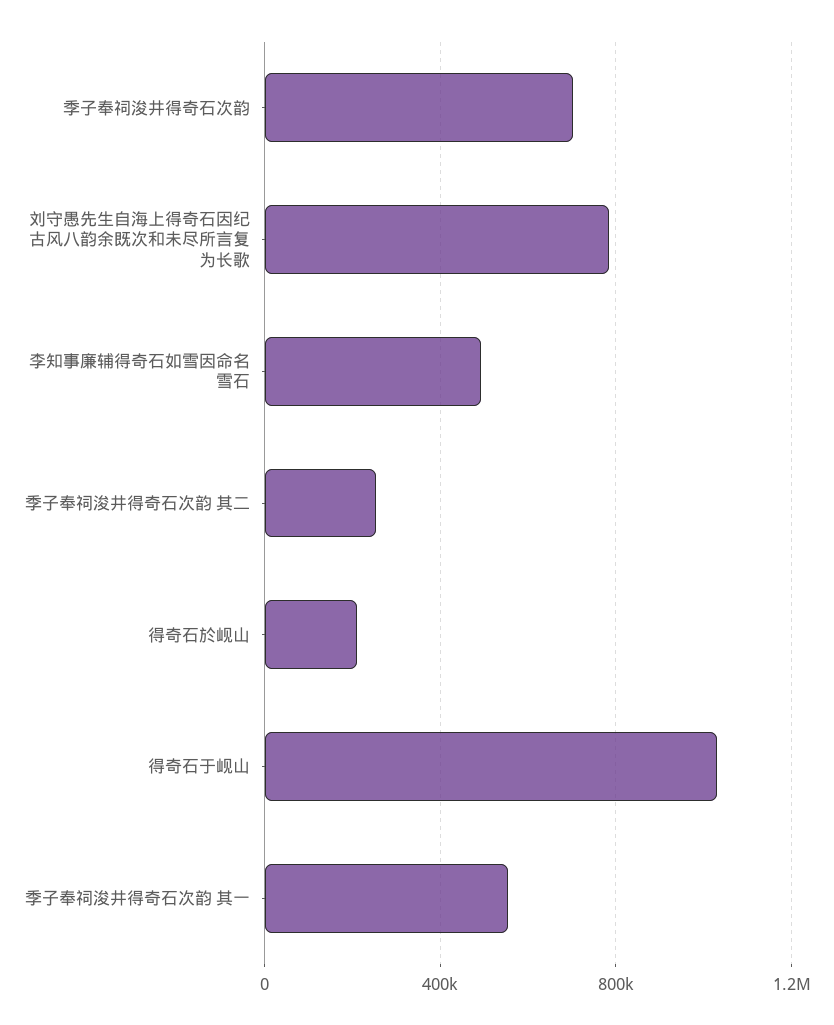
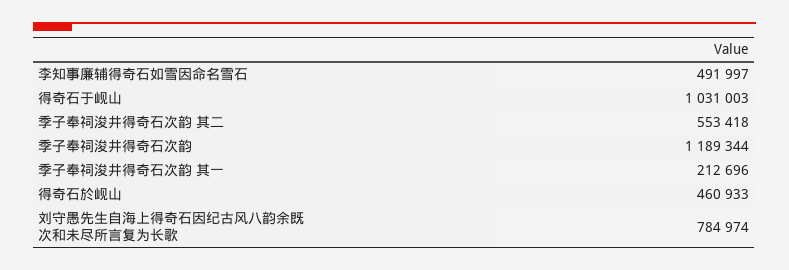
季子奉祠浚井得奇石次韵: 700000 -> 1189344
季子奉祠浚井得奇石次韵 其二: 250000 -> 553418
得奇石於岘山: 200000 -> 460933
季子奉祠浚井得奇石次韵 其一: 550000 -> 212696

